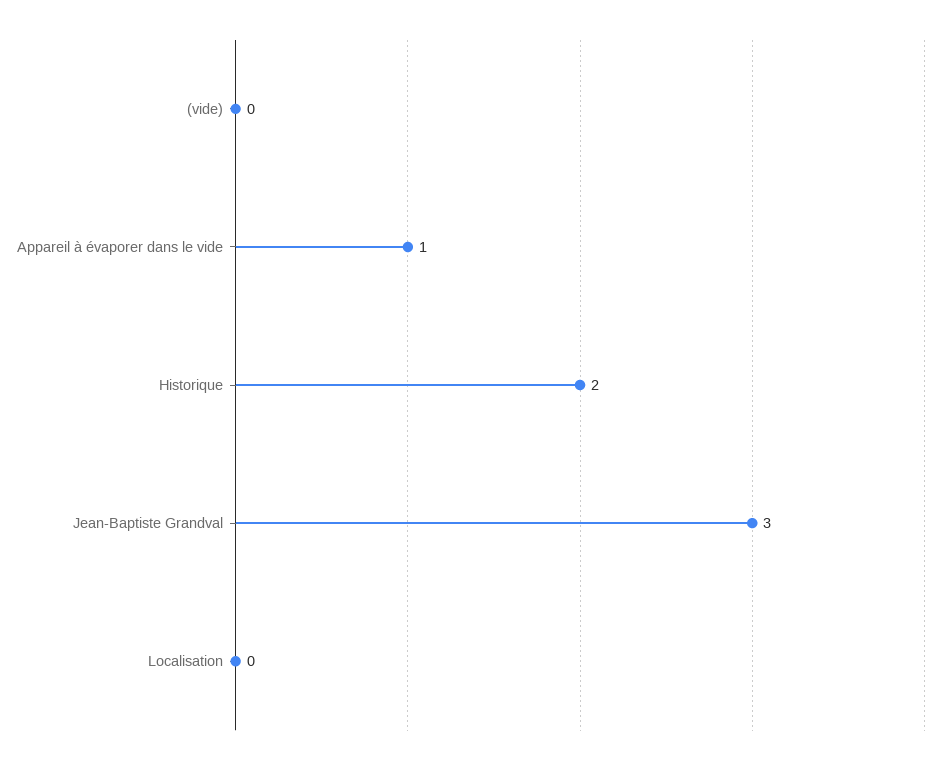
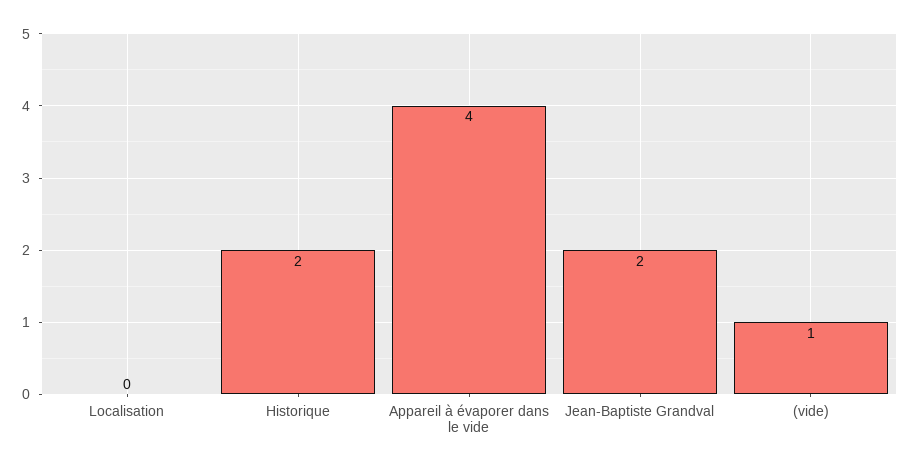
(vide): 0 -> 1
Appareil à évaporer dans le vide: 1 -> 4
Jean-Baptiste Grandval: 3 -> 2

